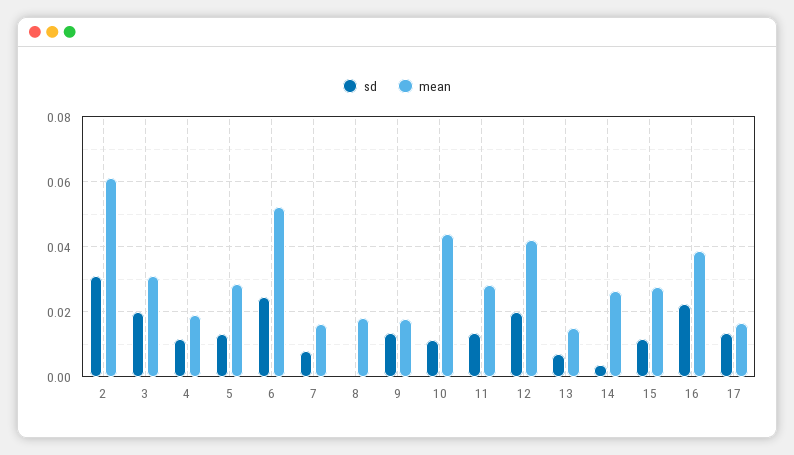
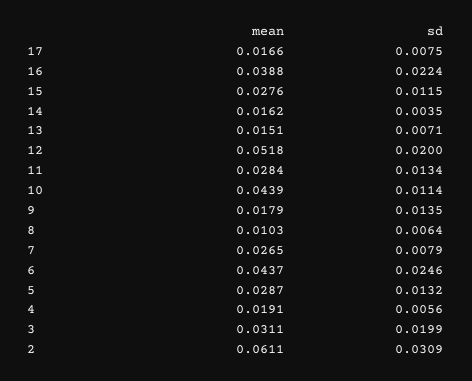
sd, 4: 0.012 -> 0.0056
mean, 6: 0.052 -> 0.0437
mean, 7: 0.016 -> 0.0265
sd, 8: 0 -> 0.0064
mean, 8: 0.018 -> 0.0103
mean, 12: 0.042 -> 0.0518
mean, 14: 0.026 -> 0.0162
sd, 17: 0.014 -> 0.0075

